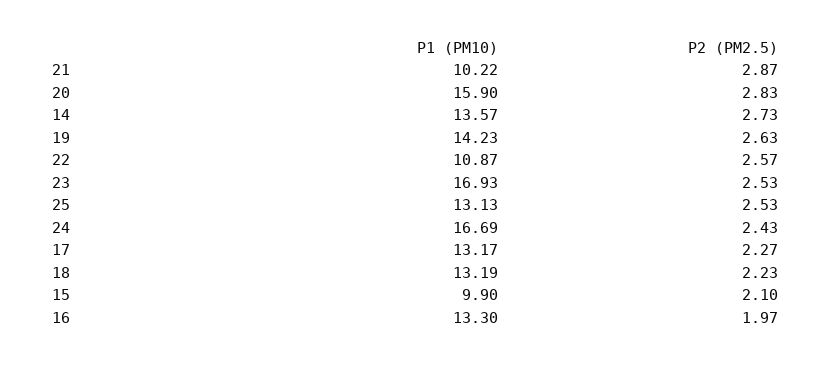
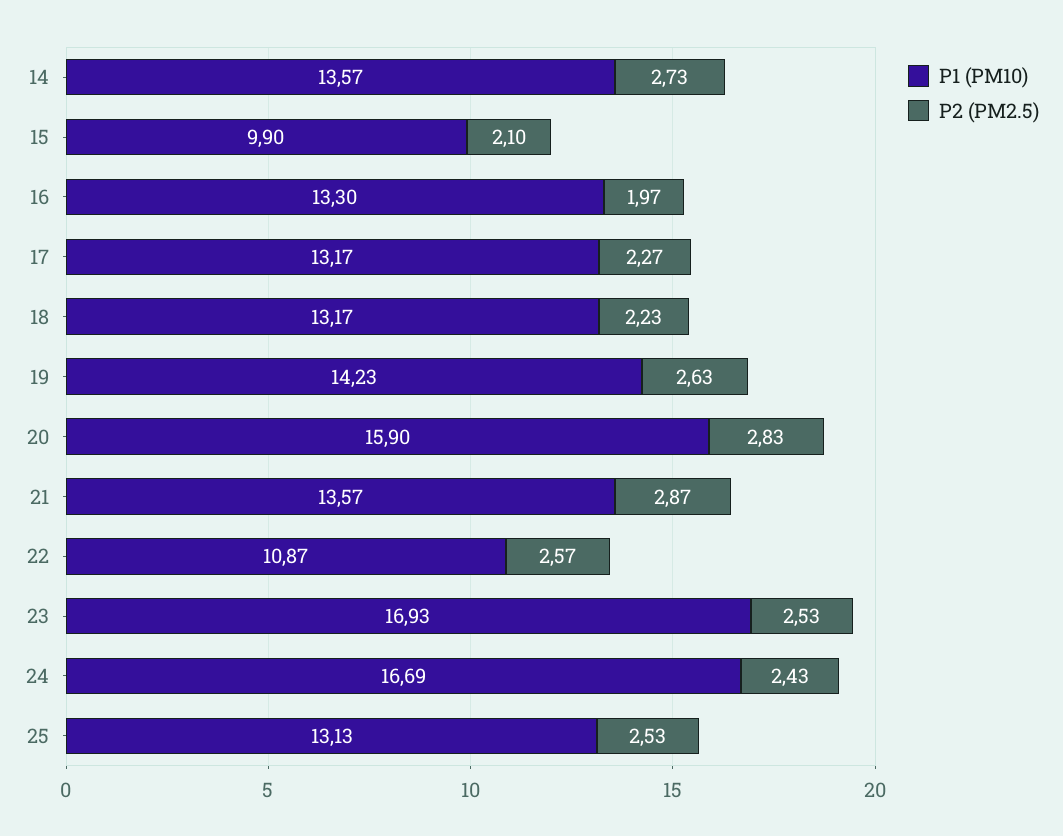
P1 (PM10), 21: 10.22 -> 13.57
P1 (PM10), 18: 13.19 -> 13.17

